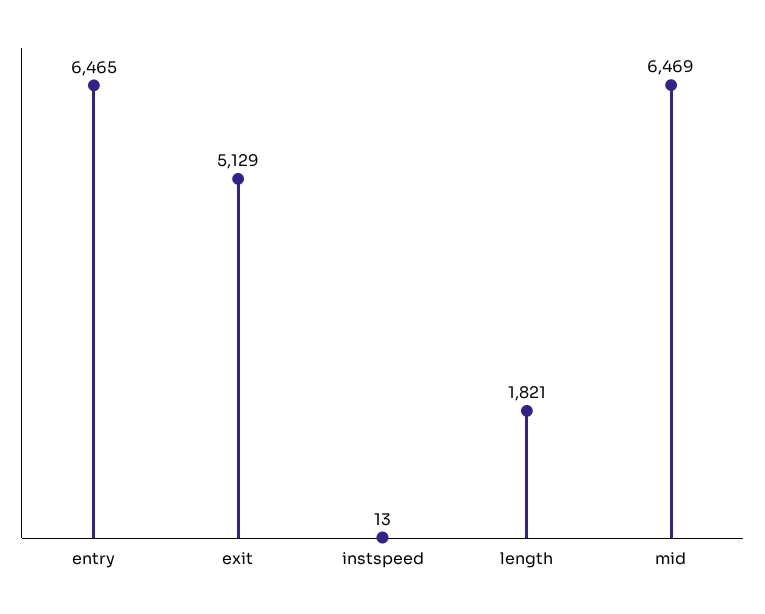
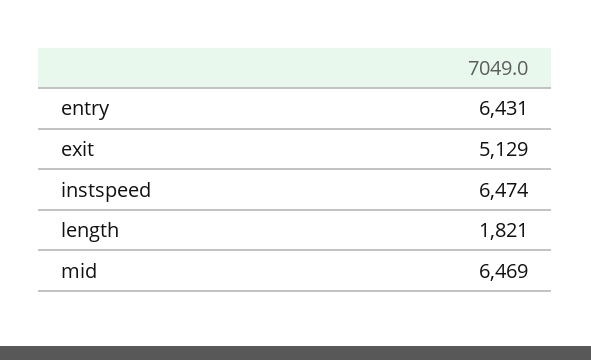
entry: 6465 -> 6431
instspeed: 13 -> 6474

